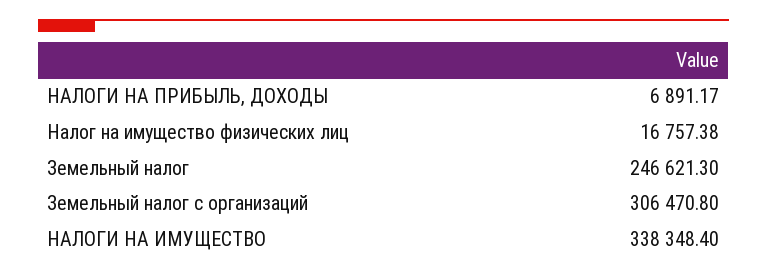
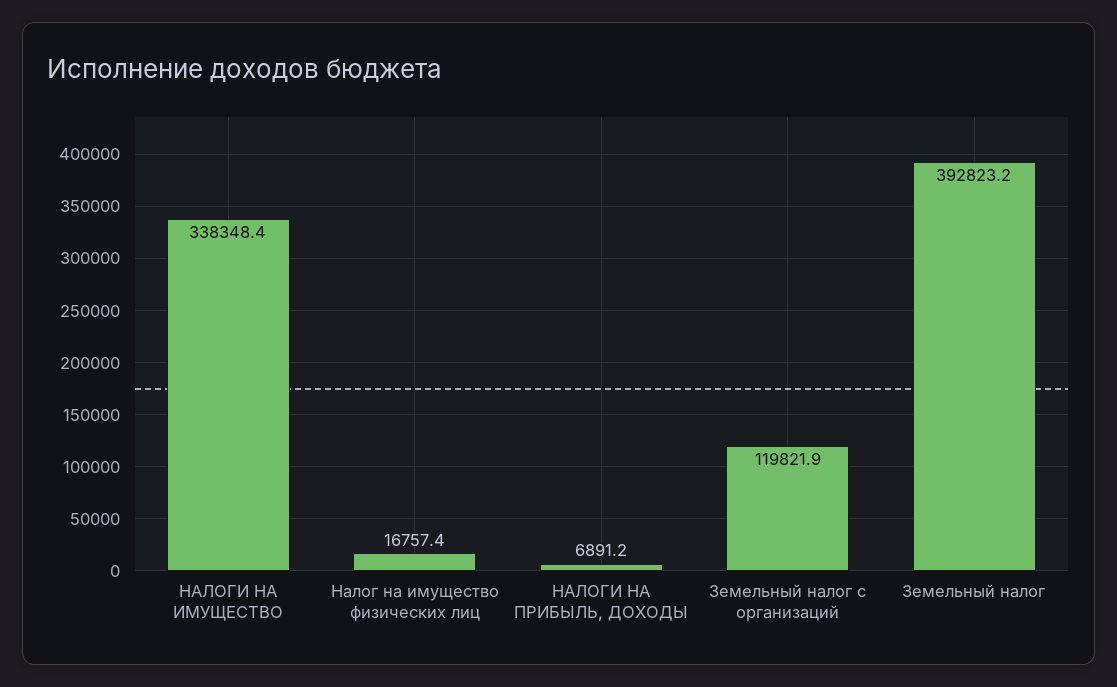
Земельный налог: 246621.3 -> 392823.2
Земельный налог с организаций: 306470.8 -> 119821.9

